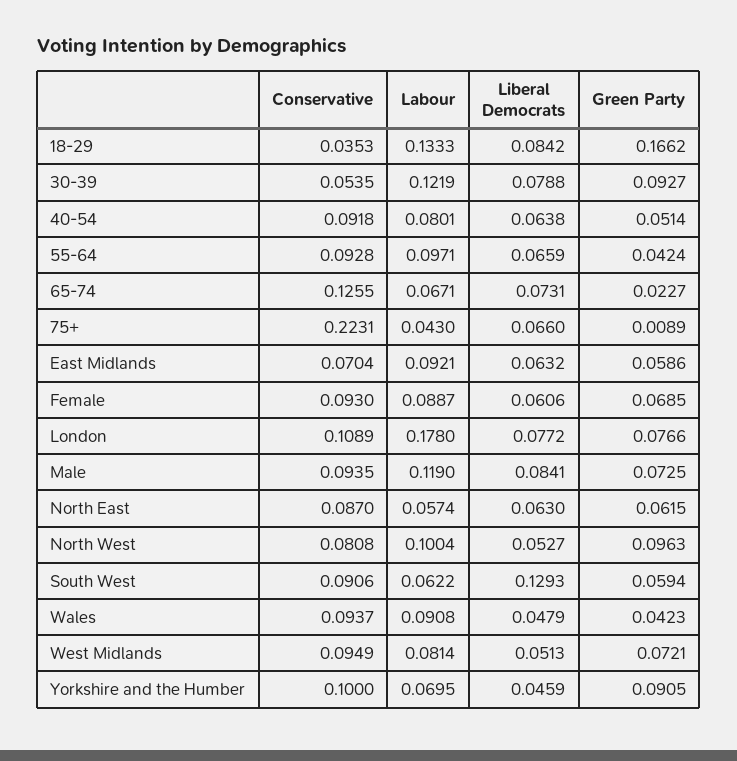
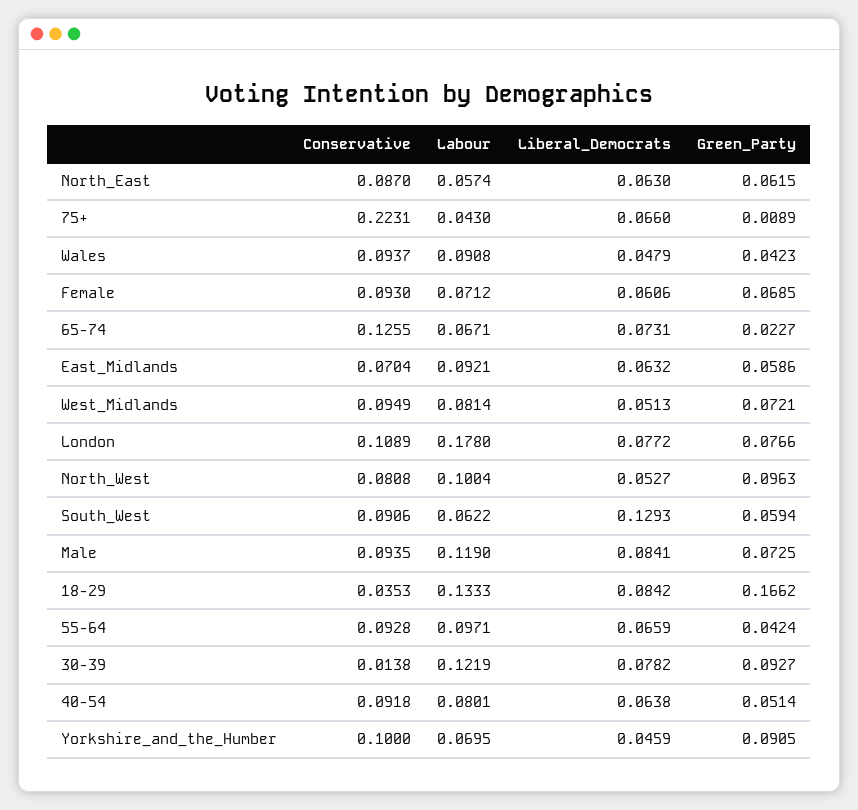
Conservative, 30-39: 0.0535 -> 0.0138
Liberal Democrats, 30-39: 0.0788 -> 0.0782
Labour, Female: 0.0887 -> 0.0712

